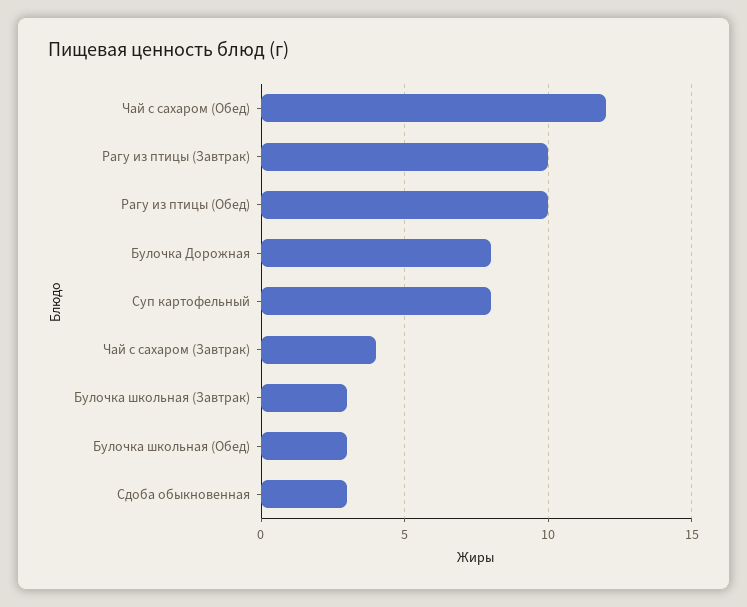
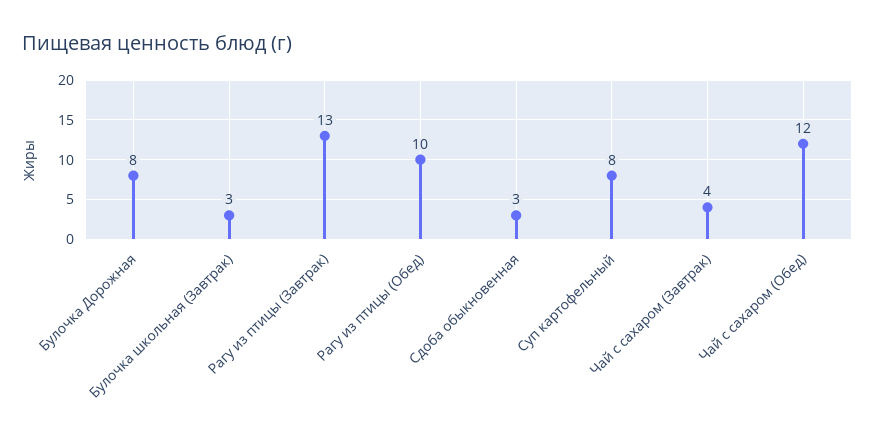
Рагу из птицы (Завтрак): 10 -> 13
Булочка школьная (Обед): 3 -> none

